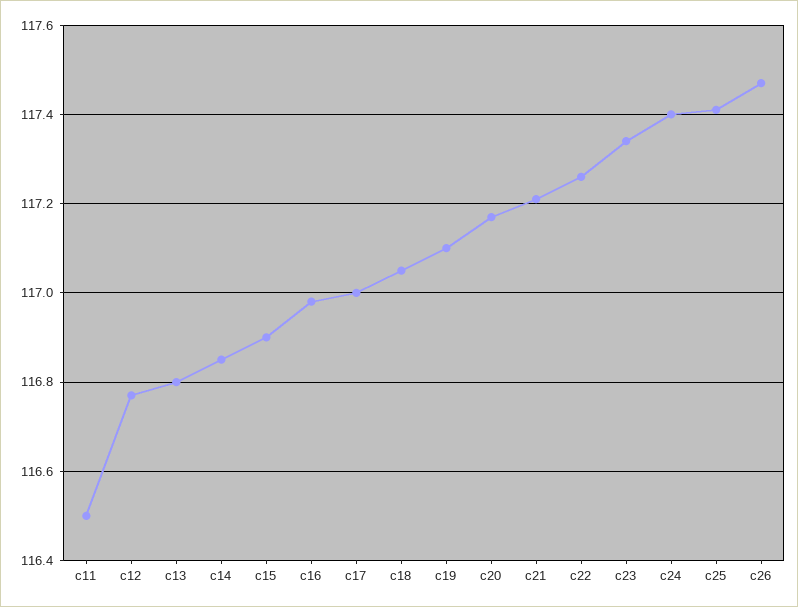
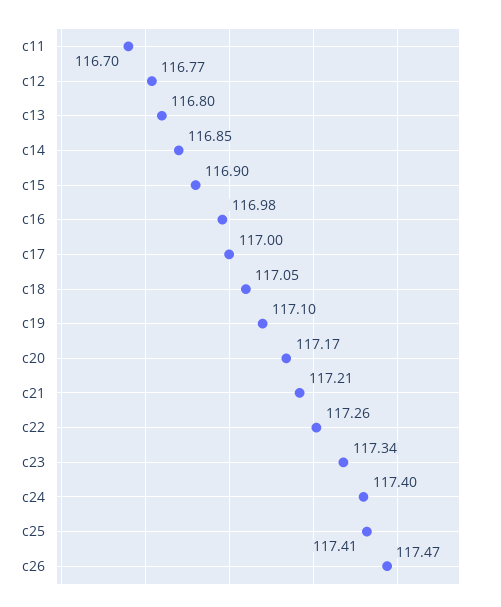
c11: 116.5 -> 116.7

